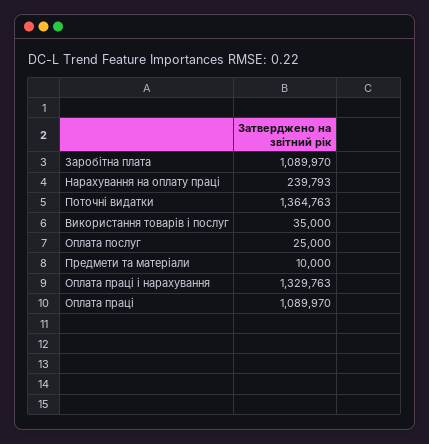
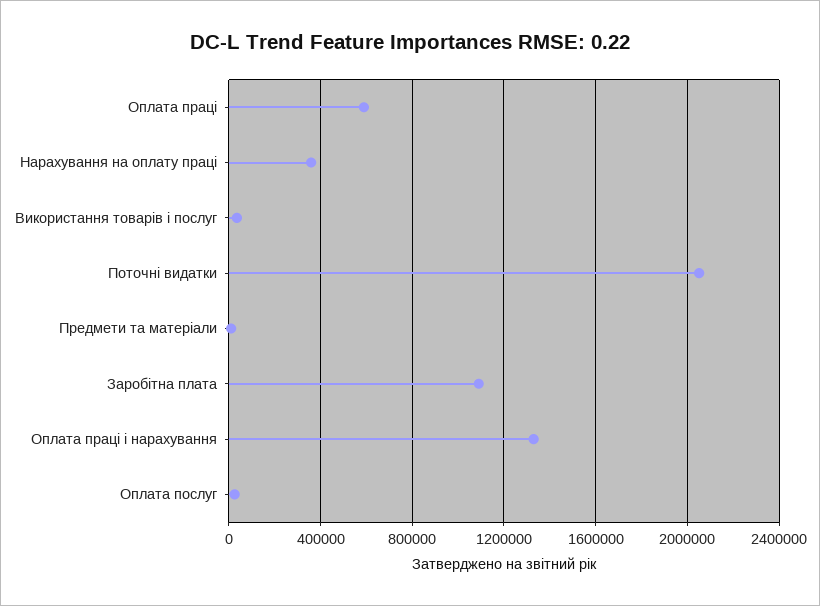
Нарахування на оплату праці: 239793 -> 350000
Поточні видатки: 1364763 -> 2050000
Оплата праці: 1089970 -> 600000

